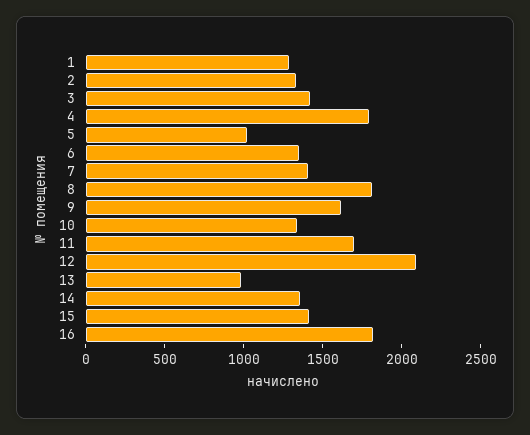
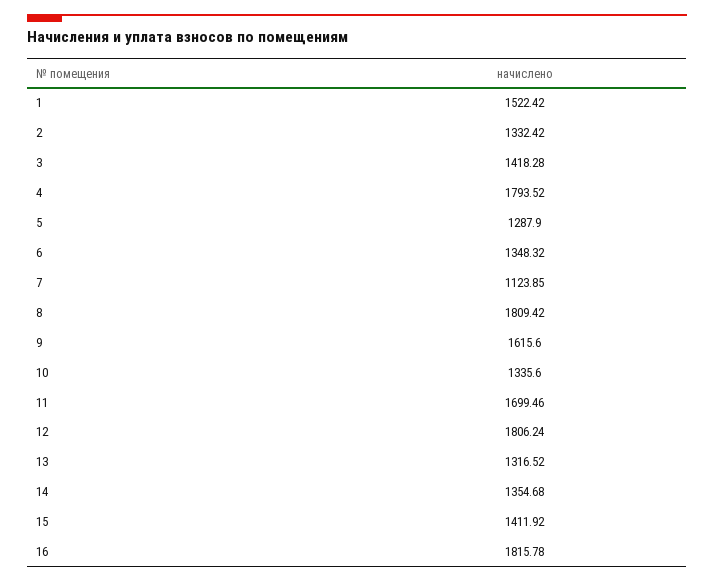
1: 1300 -> 1522.42
5: 1000 -> 1287.9
7: 1400 -> 1123.85
12: 2100 -> 1806.24
13: 1000 -> 1316.52

